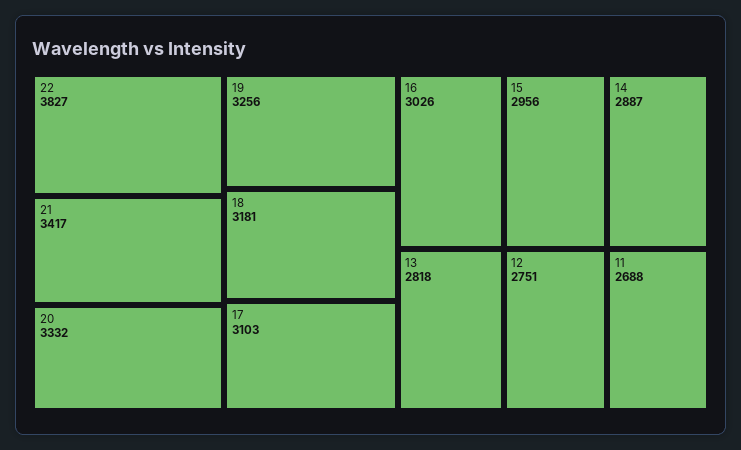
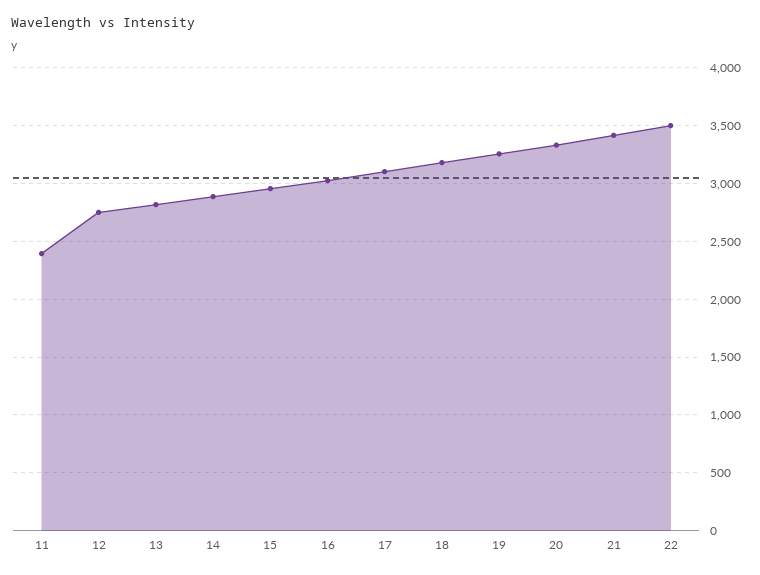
22: 3827 -> 3500
11: 2688 -> 2400

